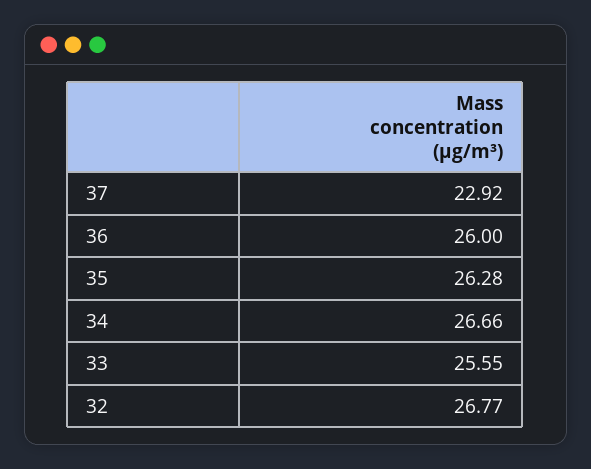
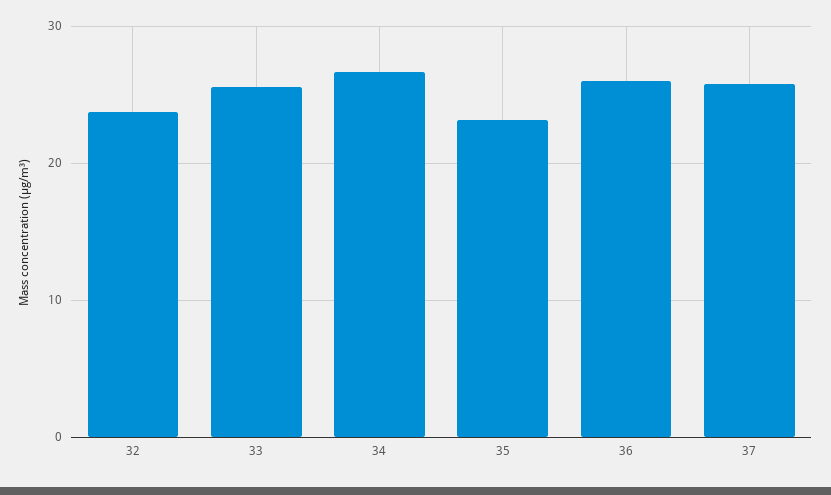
37: 22.92 -> 26
35: 26.28 -> 23
32: 26.77 -> 24

